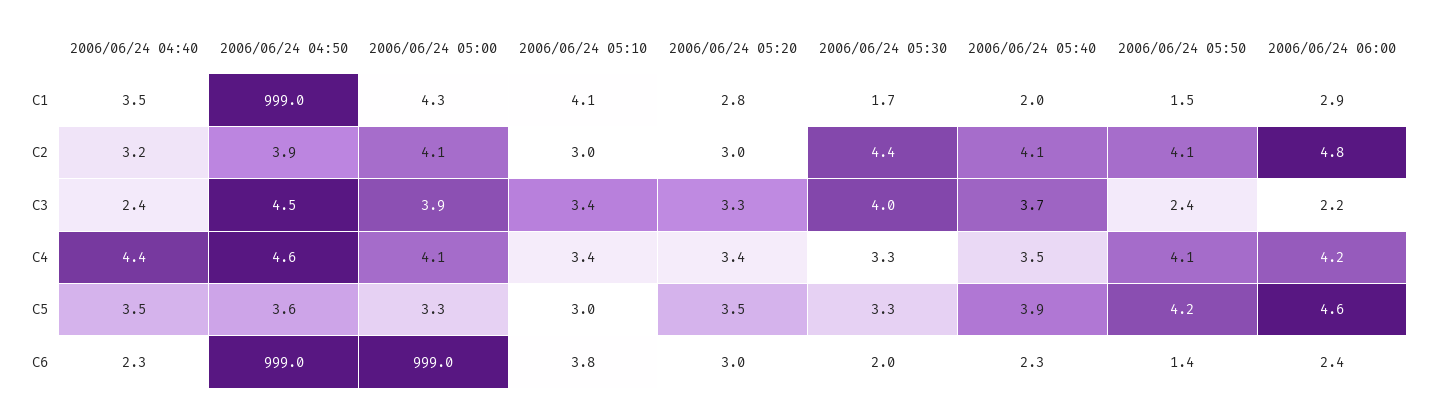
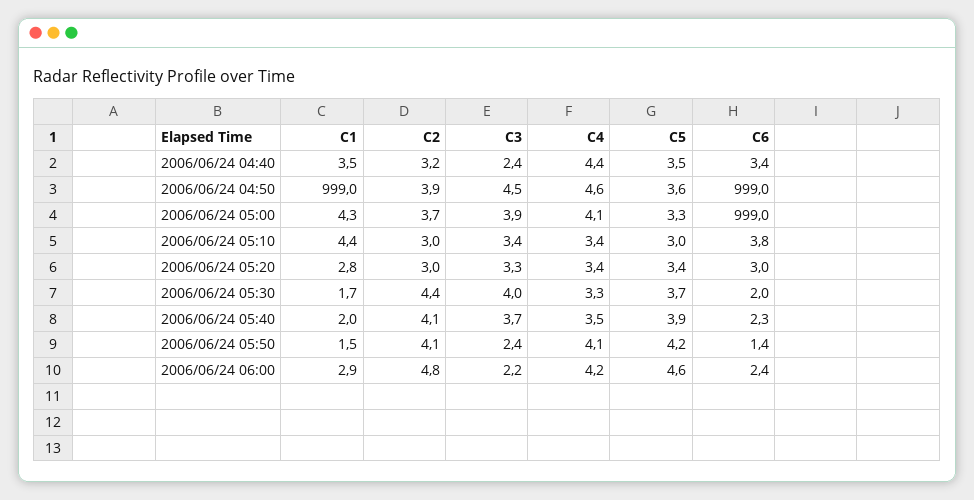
2006/06/24 05:10, C1: 4.1 -> 4.4
2006/06/24 05:00, C2: 4.1 -> 3.7
2006/06/24 05:20, C5: 3.5 -> 3.4
2006/06/24 05:30, C5: 3.3 -> 3.7
2006/06/24 04:40, C6: 2.3 -> 3.4

